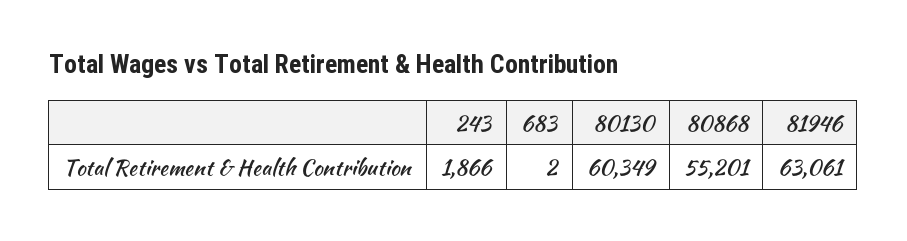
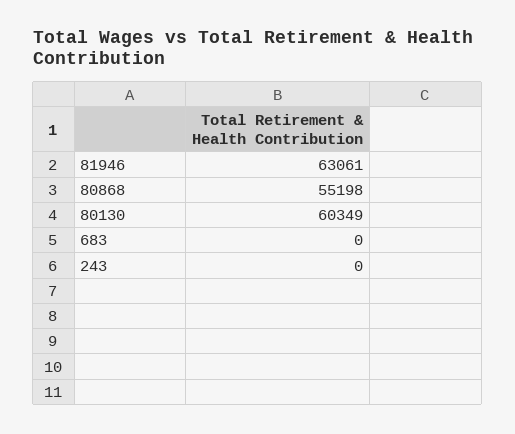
243: 1866 -> 0
683: 2 -> 0
80868: 55201 -> 55198

